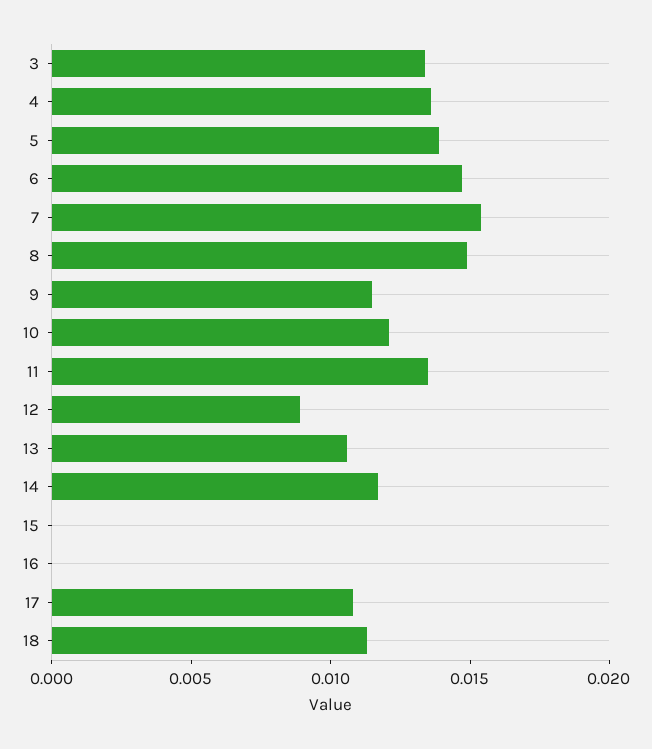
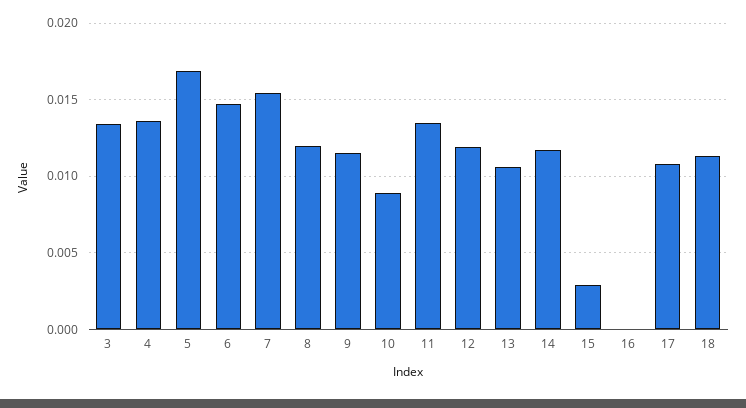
5: 0.014 -> 0.017
8: 0.015 -> 0.012
10: 0.012 -> 0.009
12: 0.009 -> 0.012
15: 0 -> 0.003

